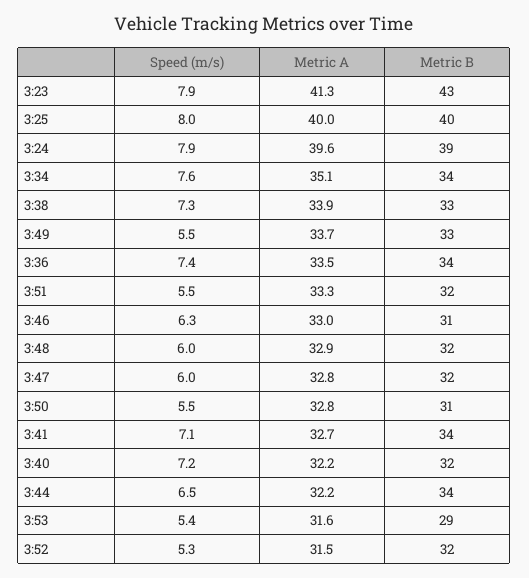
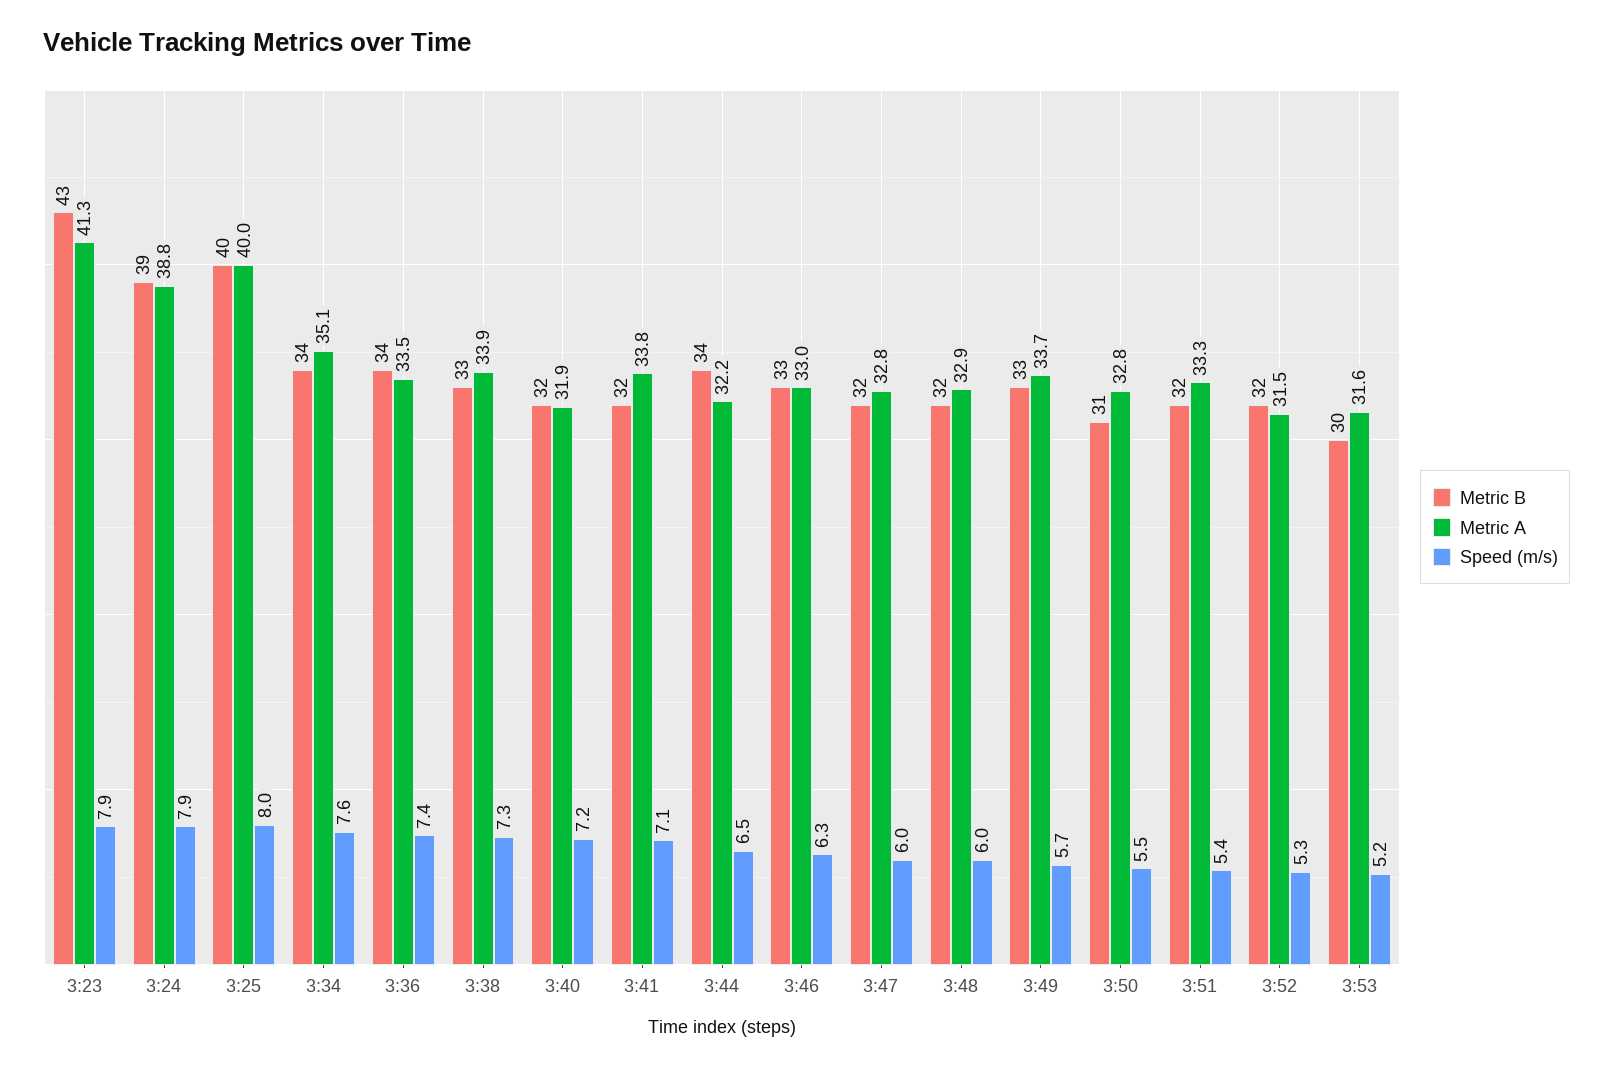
Metric A, 3:24: 39.6 -> 38.8
Speed (m/s), 3:49: 5.5 -> 5.7
Speed (m/s), 3:51: 5.5 -> 5.4
Metric B, 3:46: 31 -> 33
Metric A, 3:41: 32.7 -> 33.8
Metric B, 3:41: 34 -> 32
Metric A, 3:40: 32.2 -> 31.9
Speed (m/s), 3:53: 5.4 -> 5.2
Metric B, 3:53: 29 -> 30

